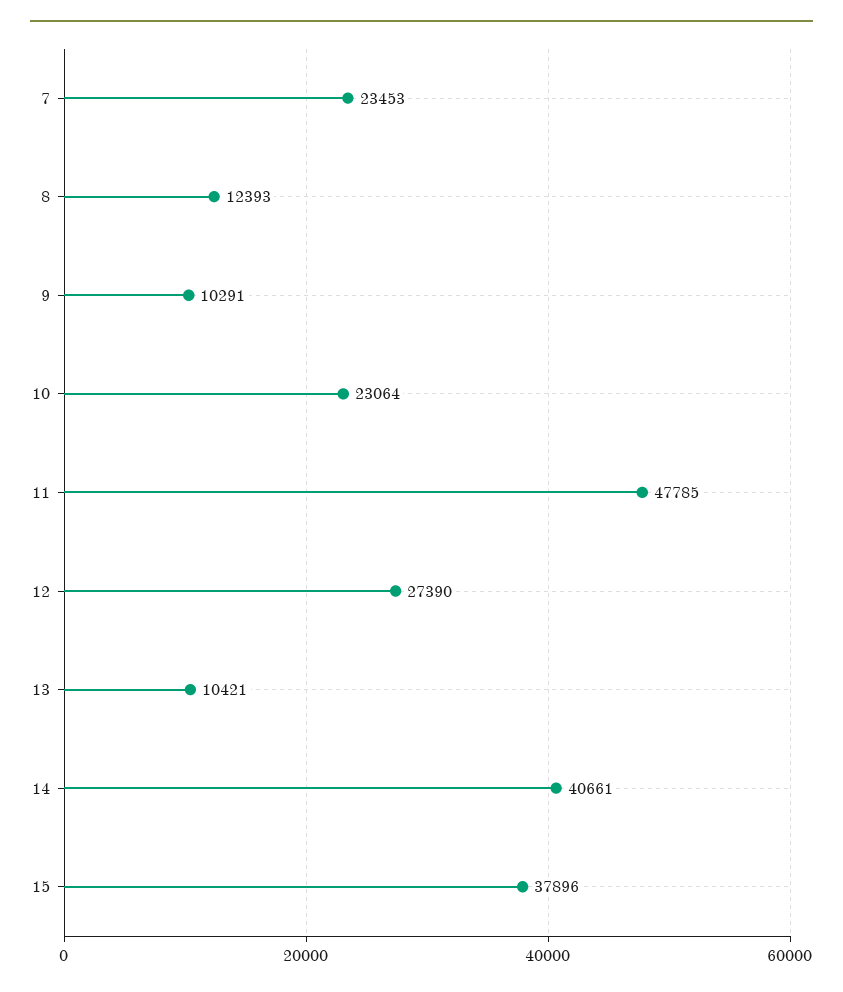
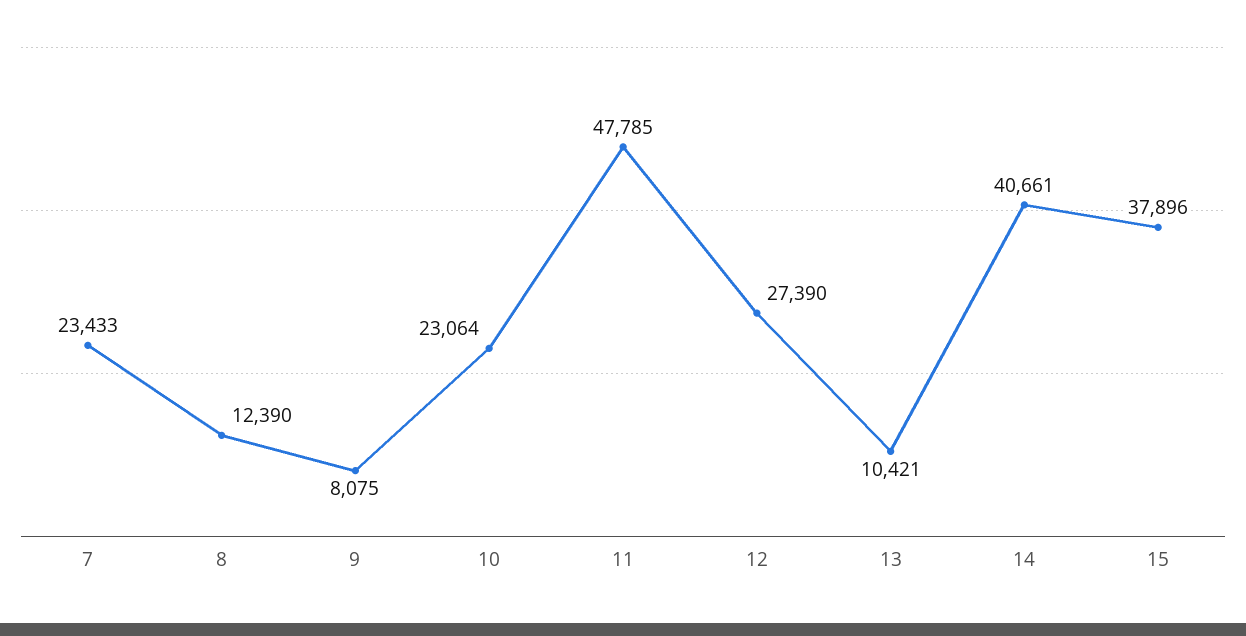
7: 23453 -> 23433
8: 12393 -> 12390
9: 10291 -> 8075

